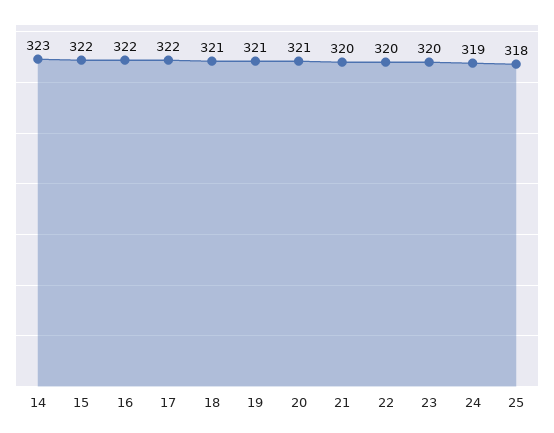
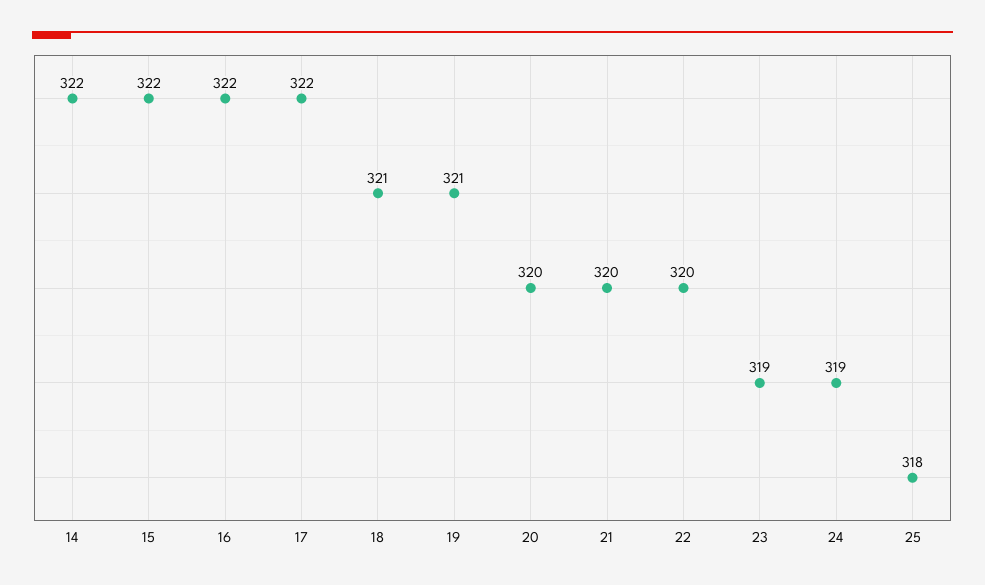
14: 323 -> 322
20: 321 -> 320
23: 320 -> 319

